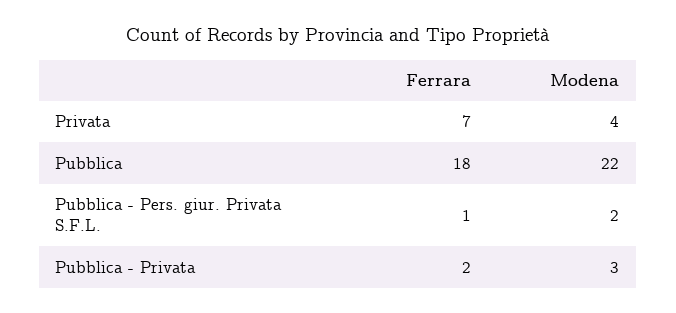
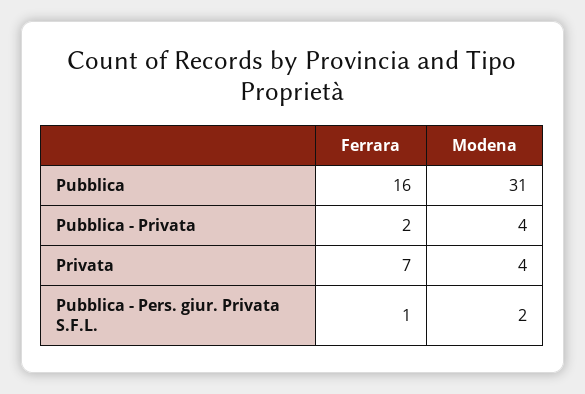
Ferrara, Pubblica: 18 -> 16
Modena, Pubblica: 22 -> 31
Modena, Pubblica - Privata: 3 -> 4

